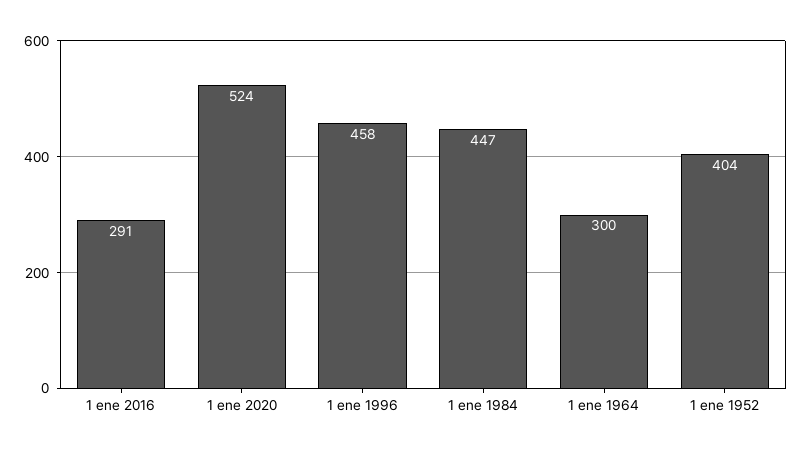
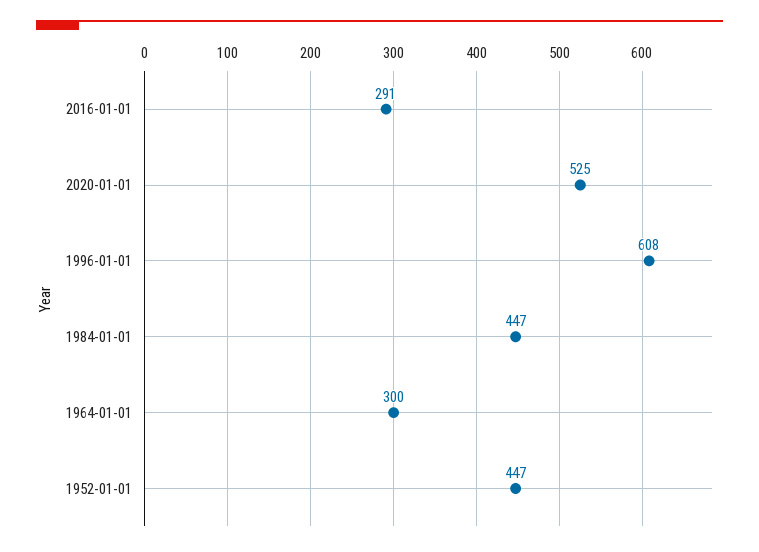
1 ene 2020: 524 -> 525
1 ene 1996: 458 -> 608
1 ene 1952: 404 -> 447

